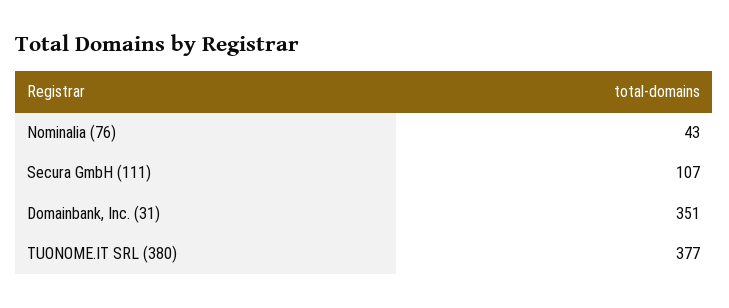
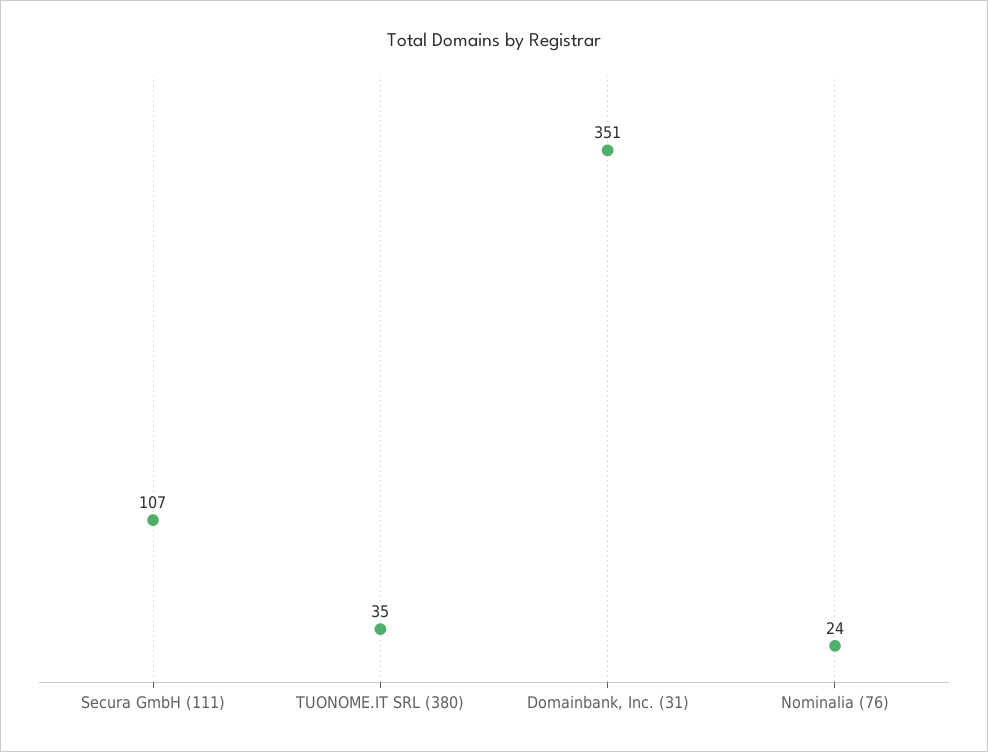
Nominalia (76): 43 -> 24
TUONOME.IT SRL (380): 377 -> 35

